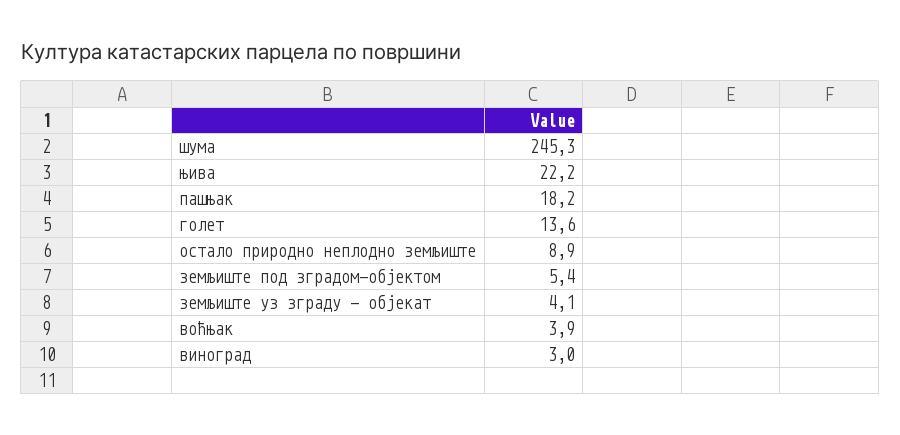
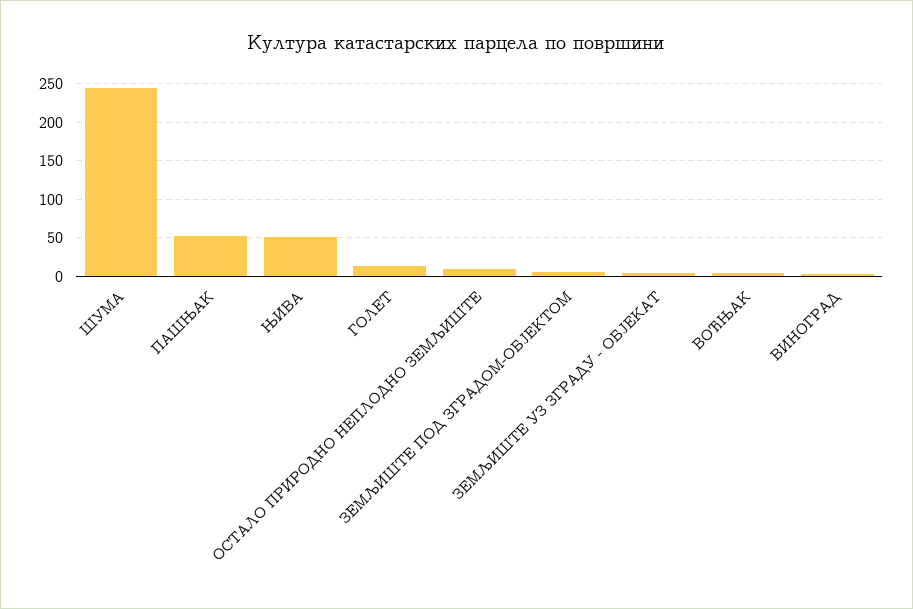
њива: 22.2 -> 50
пашњак: 18.2 -> 50

